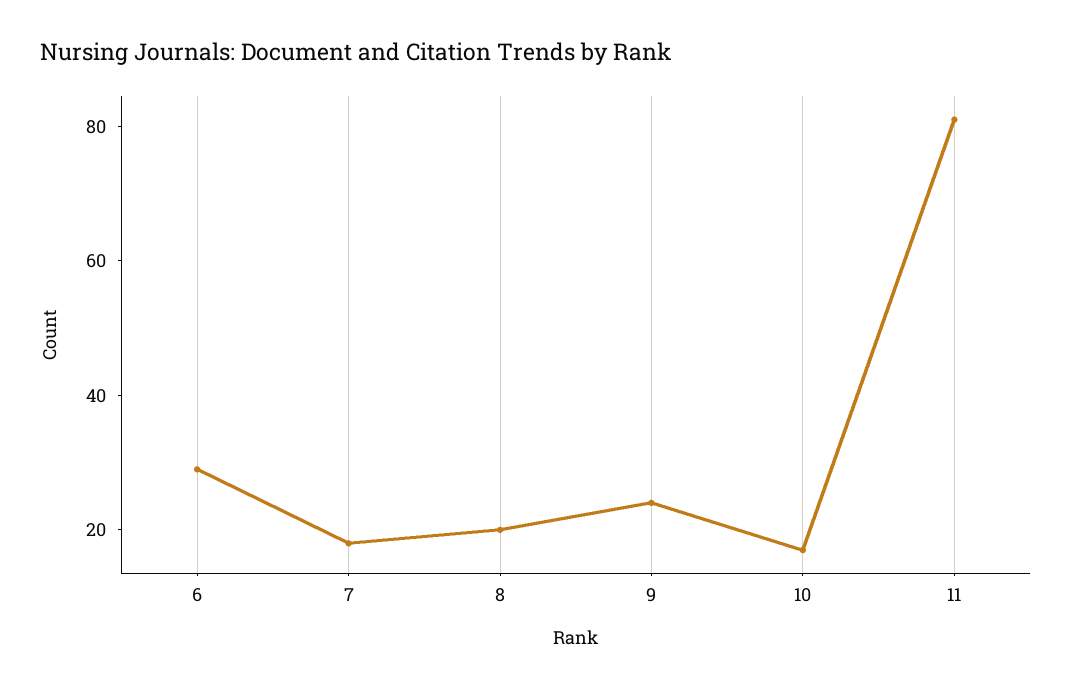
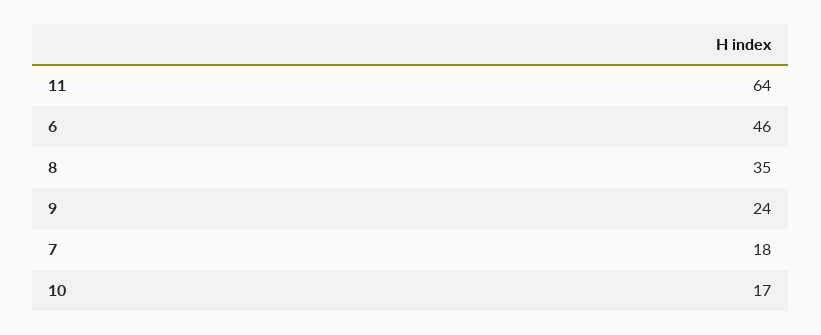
6: 30 -> 46
8: 20 -> 35
11: 80 -> 64

